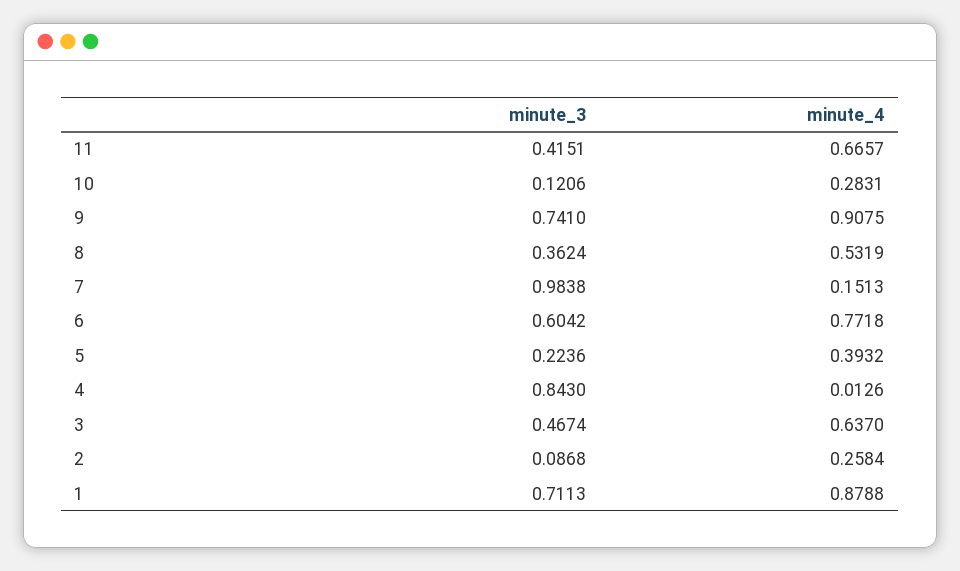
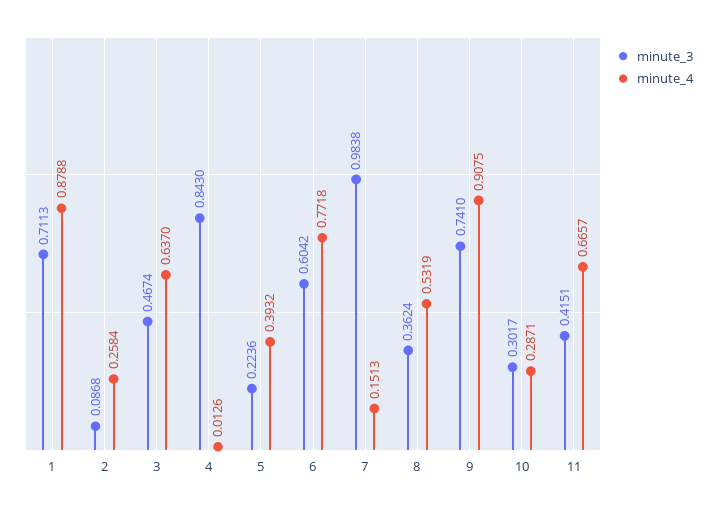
minute_3, 10: 0.1206 -> 0.3017
minute_4, 10: 0.2831 -> 0.2871

